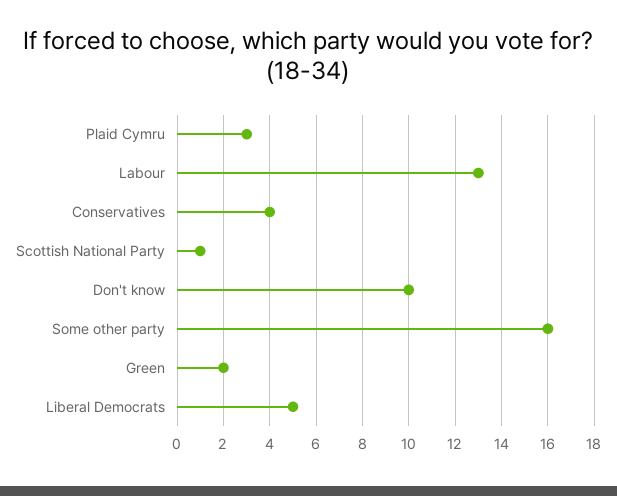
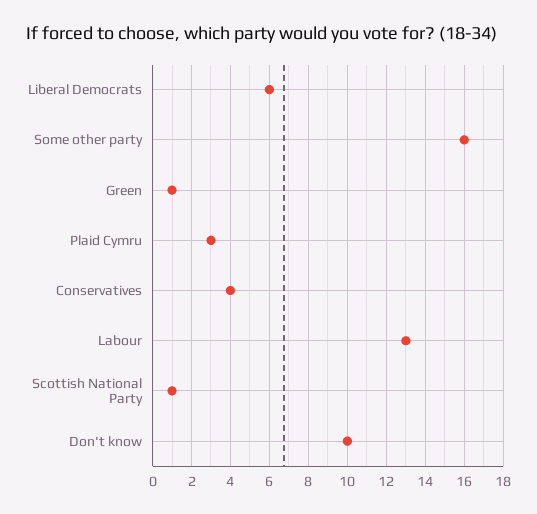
Green: 2 -> 1
Liberal Democrats: 5 -> 6

